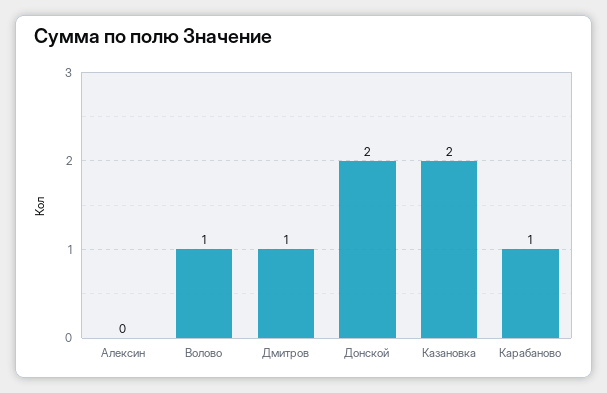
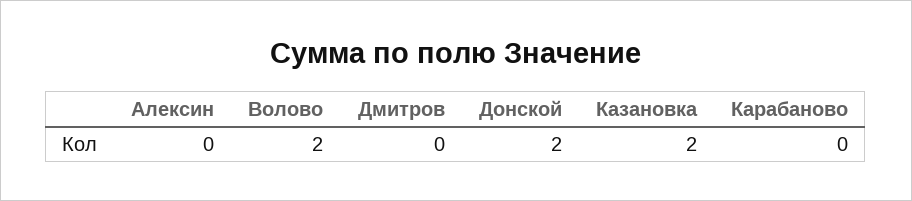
Волово: 1 -> 2
Дмитров: 1 -> 0
Карабаново: 1 -> 0

